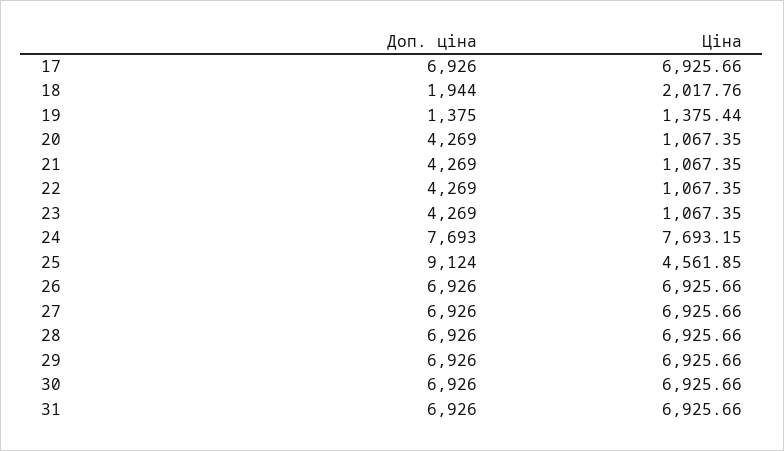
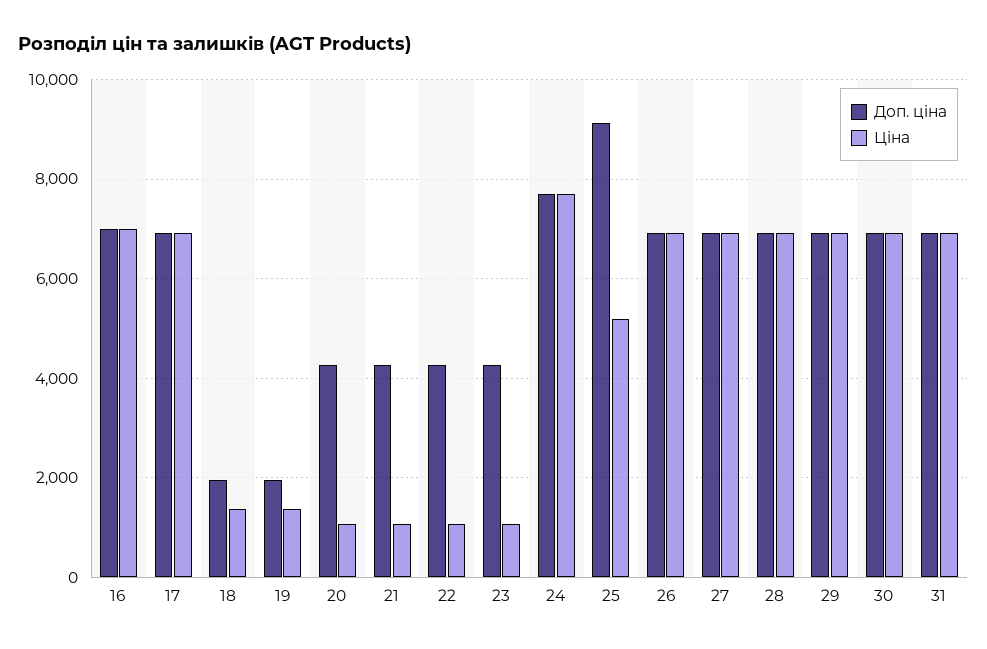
Ціна, 18: 2017.76 -> 1400
Доп. ціна, 19: 1375 -> 2000
Ціна, 25: 4561.85 -> 5200
Доп. ціна, 16: none -> 7000
Ціна, 16: none -> 7000

